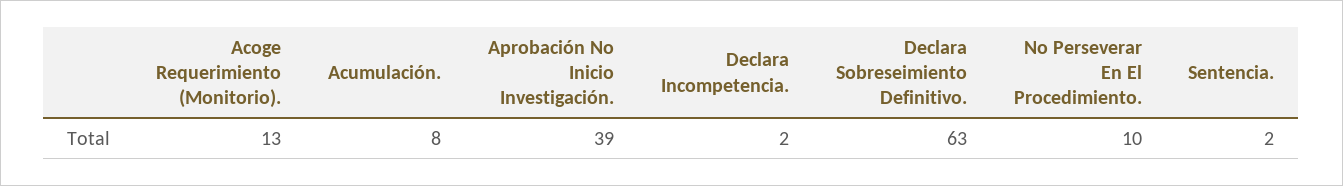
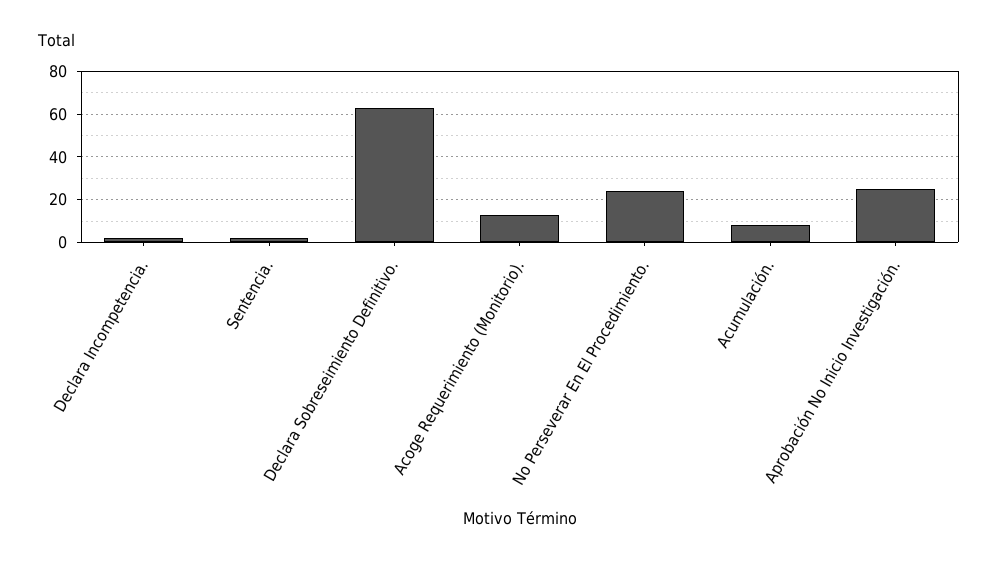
Aprobación No Inicio Investigación.: 39 -> 25
No Perseverar En El Procedimiento.: 10 -> 25

